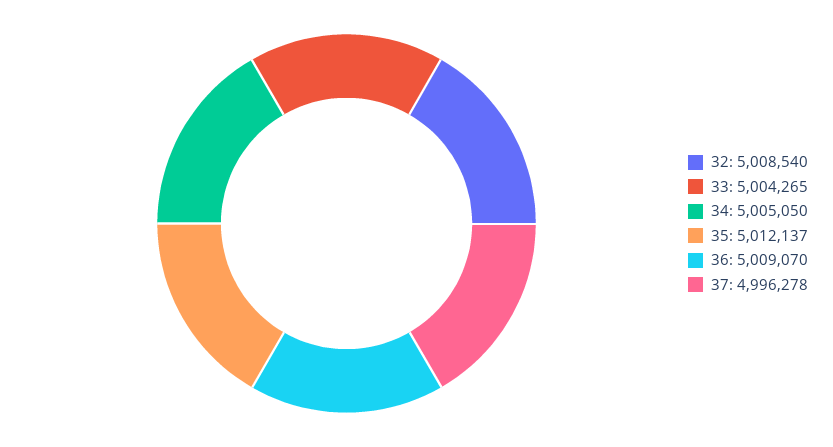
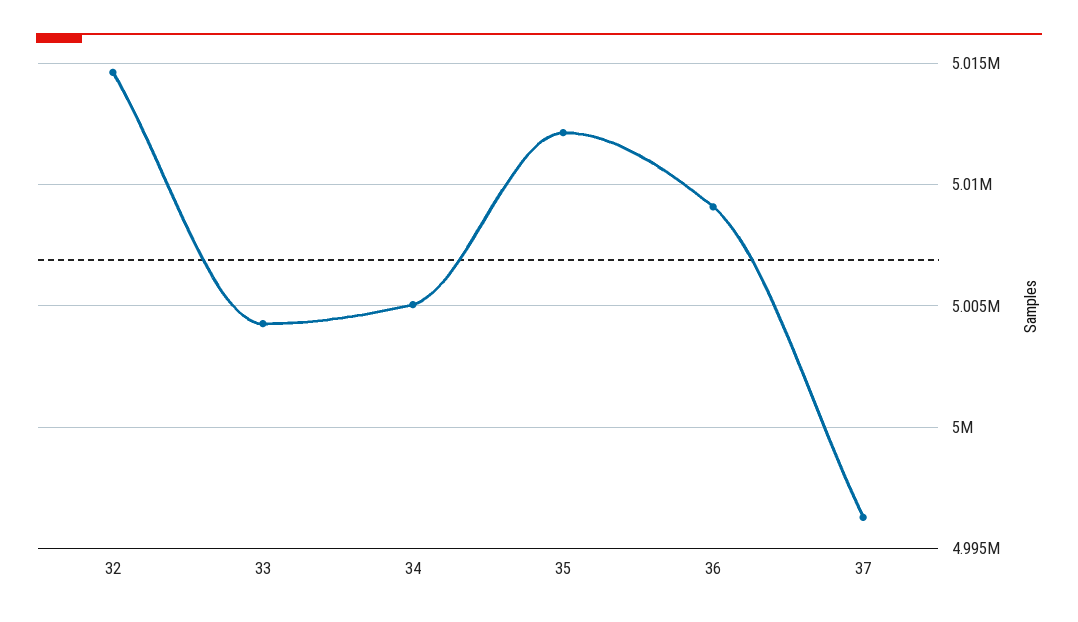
32: 5008540 -> 5014500

